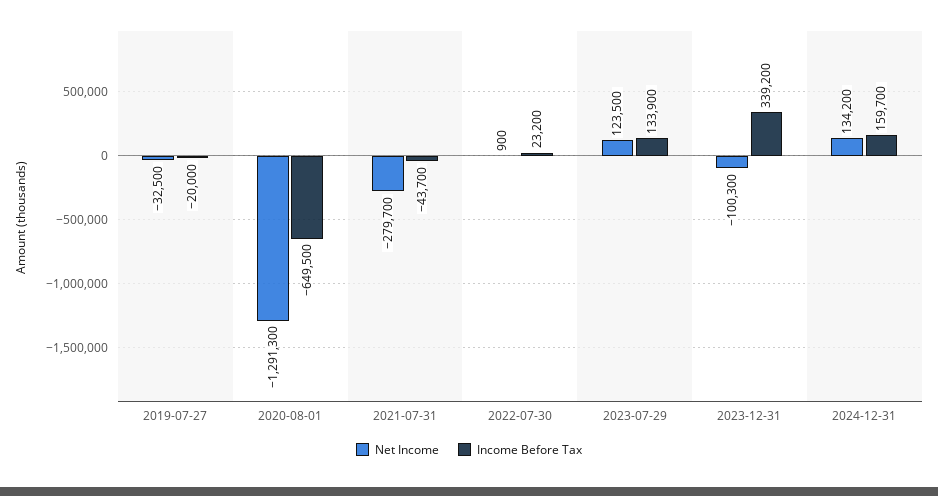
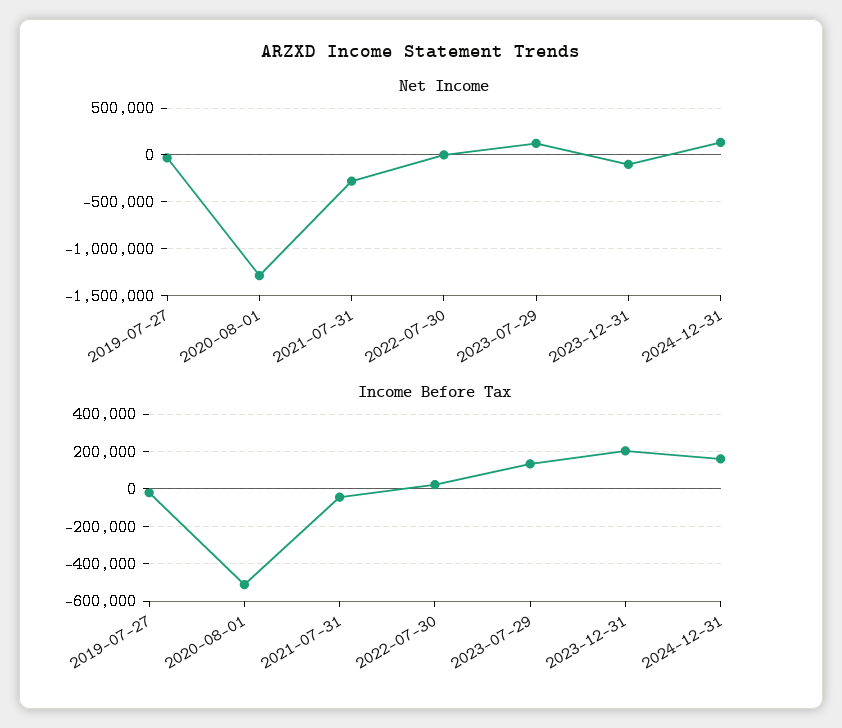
Income Before Tax, 2020-08-01: -649500 -> -500000
Income Before Tax, 2023-12-31: 339200 -> 200000

